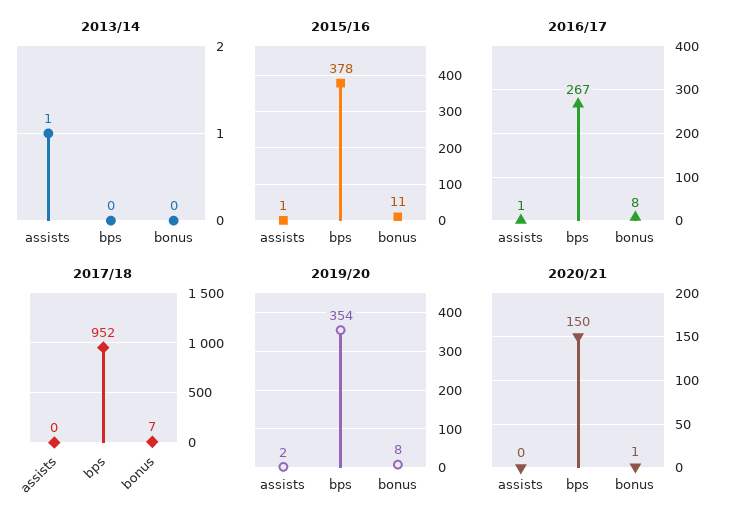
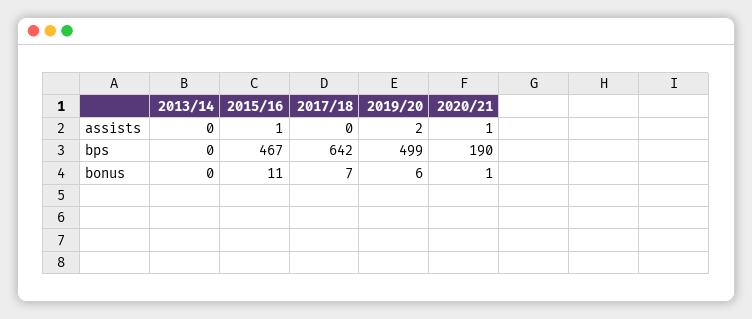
2013/14, assists: 1 -> 0
2015/16, bps: 378 -> 467
2016/17, assists: 1 -> none
2016/17, bps: 267 -> none
2016/17, bonus: 8 -> none
2017/18, bps: 952 -> 642
2019/20, bps: 354 -> 499
2019/20, bonus: 8 -> 6
2020/21, assists: 0 -> 1
2020/21, bps: 150 -> 190

